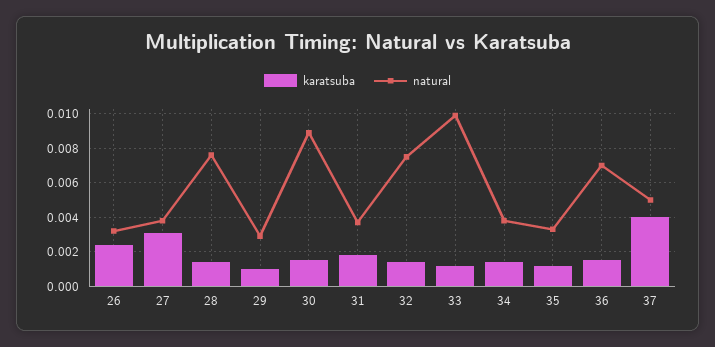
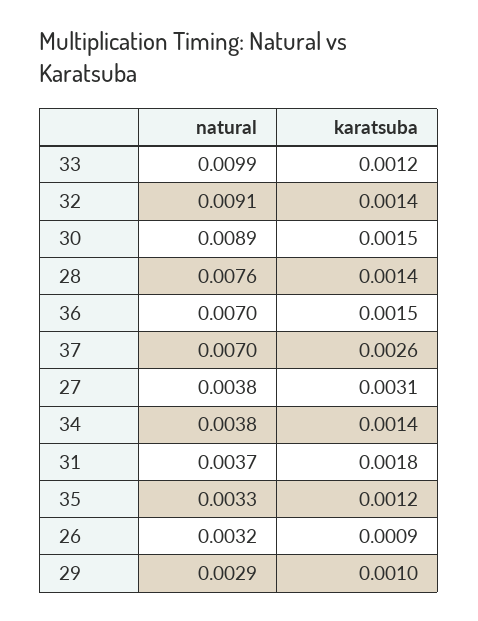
karatsuba, 26: 0.0025 -> 0.0009
natural, 32: 0.0075 -> 0.0091
karatsuba, 37: 0.004 -> 0.0026
natural, 37: 0.005 -> 0.007

